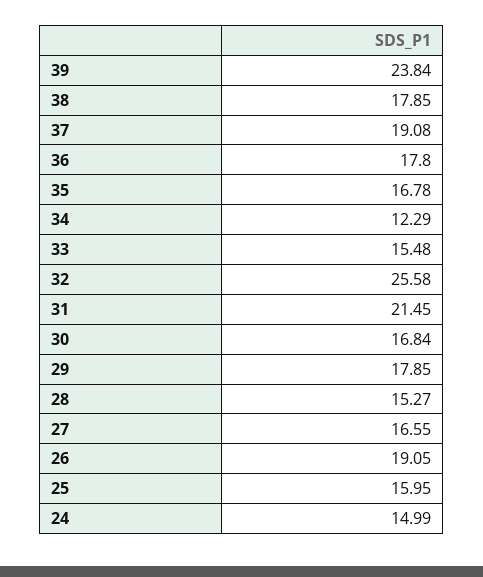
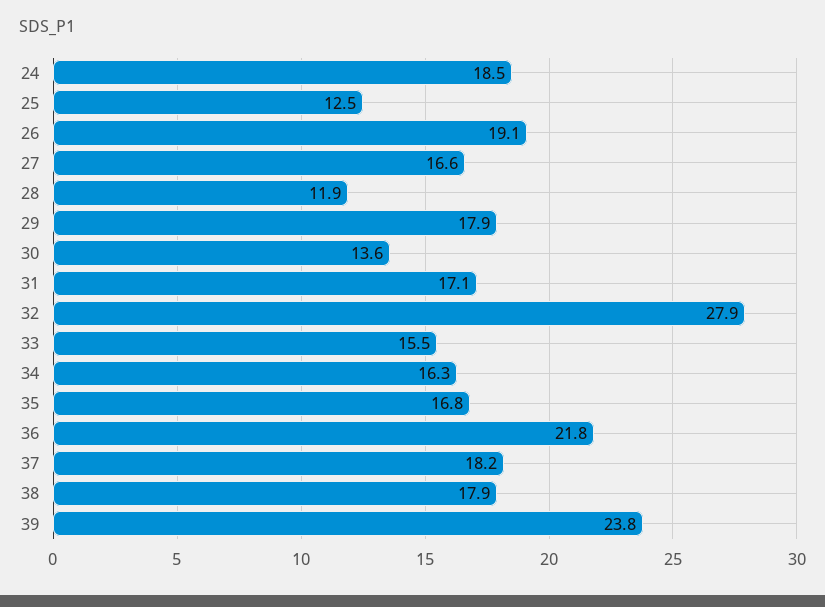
37: 19.08 -> 18.2
36: 17.8 -> 21.8
34: 12.29 -> 16.3
32: 25.58 -> 27.9
31: 21.45 -> 17.1
30: 16.84 -> 13.6
28: 15.27 -> 11.9
25: 15.95 -> 12.5
24: 14.99 -> 18.5

